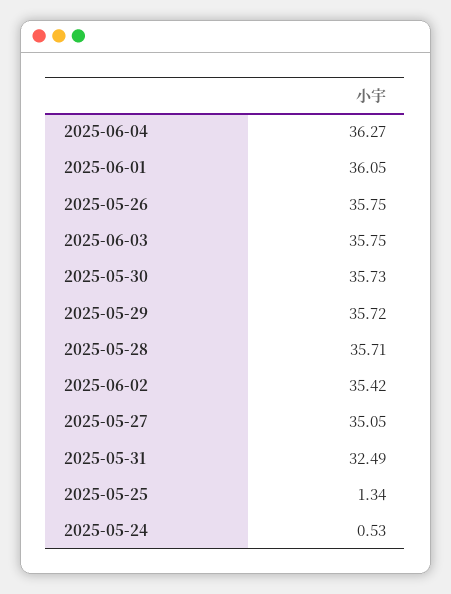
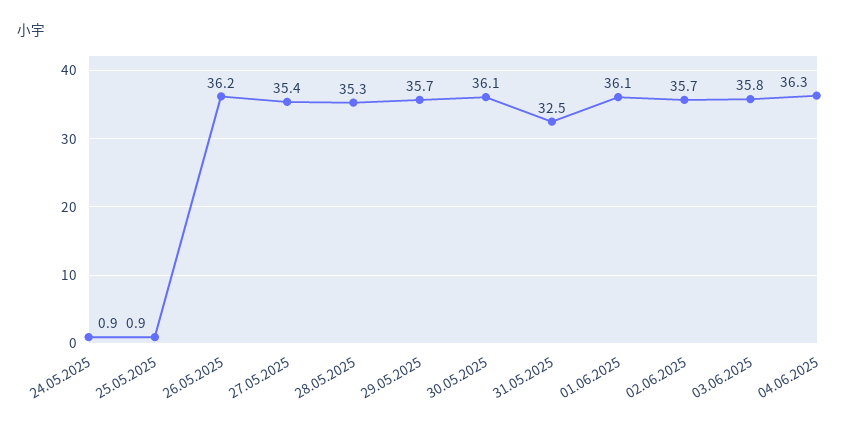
2025-05-26: 35.75 -> 36.2
2025-05-30: 35.73 -> 36.1
2025-05-28: 35.71 -> 35.3
2025-06-02: 35.42 -> 35.7
2025-05-27: 35.05 -> 35.4
2025-05-25: 1.34 -> 0.9
2025-05-24: 0.53 -> 0.9

